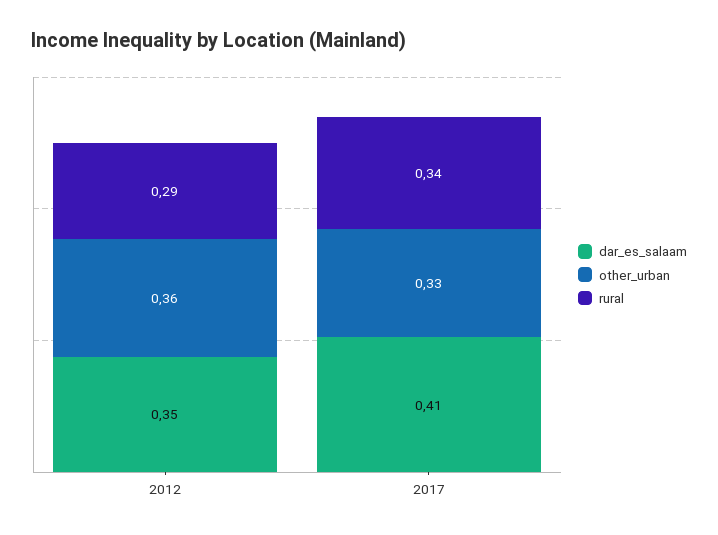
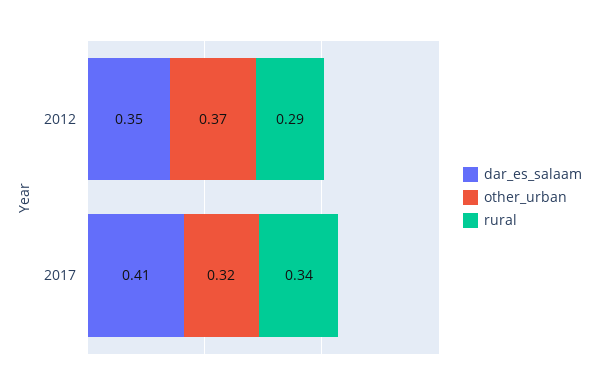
other_urban, 2012: 0.36 -> 0.37
other_urban, 2017: 0.33 -> 0.32

